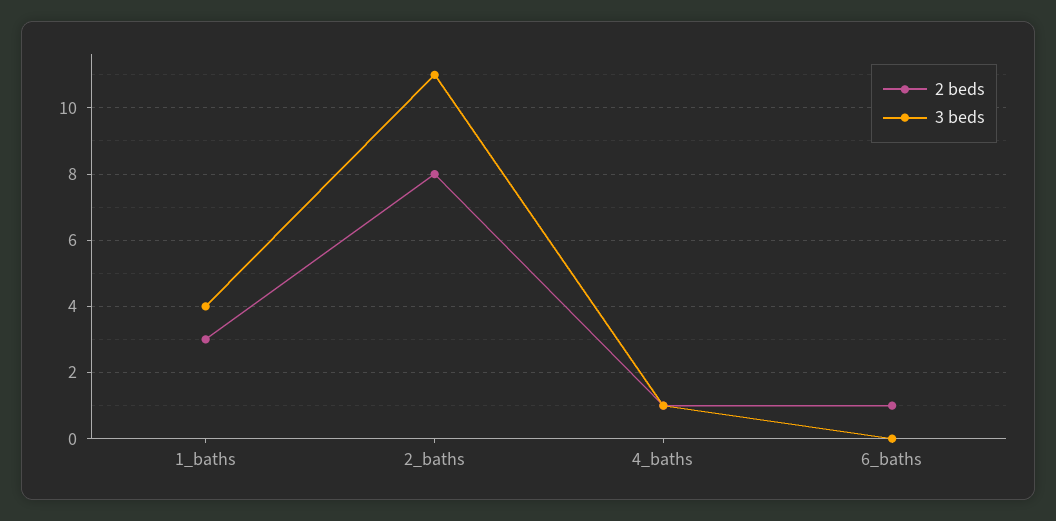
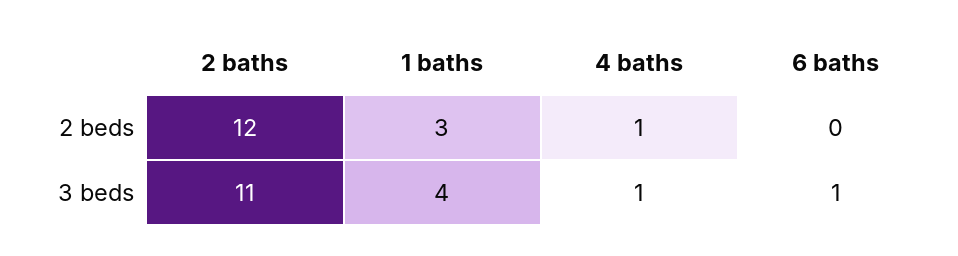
2 beds, 2_baths: 8 -> 12
2 beds, 6_baths: 1 -> 0
3 beds, 6_baths: 0 -> 1

